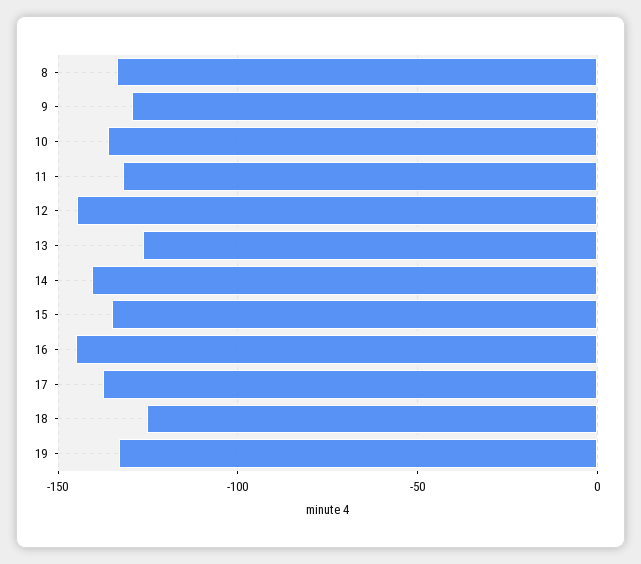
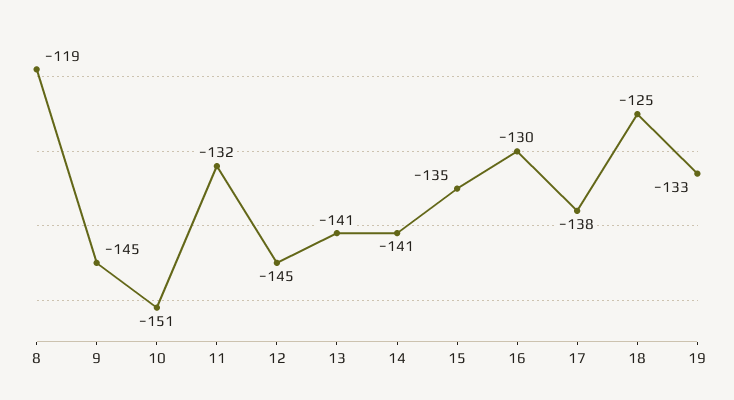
8: -135 -> -119
9: -130 -> -145
10: -135 -> -151
13: -125 -> -141
16: -145 -> -130

